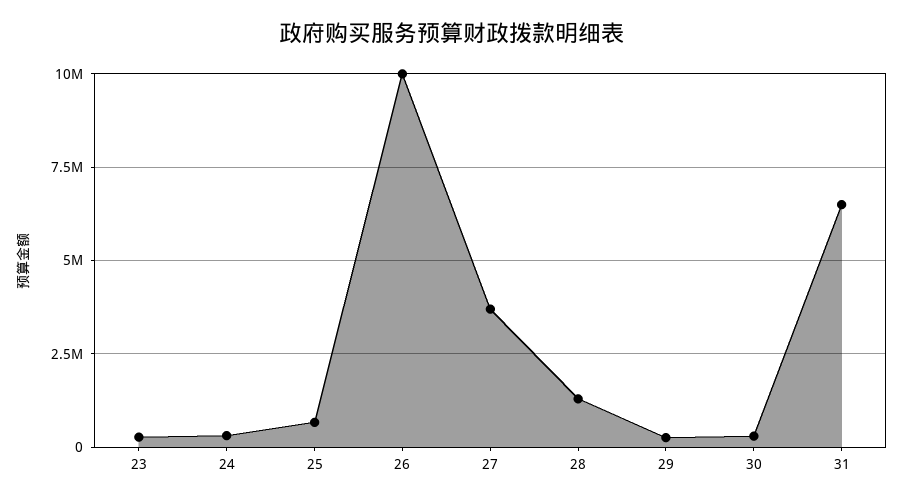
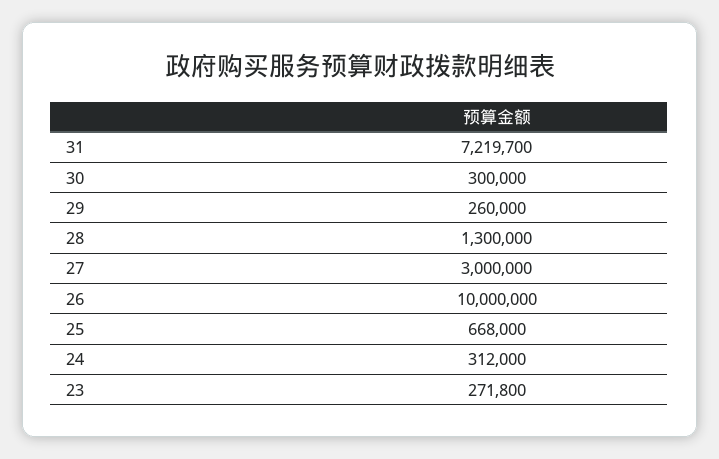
27: 3750000 -> 3000000
31: 6500000 -> 7219700

